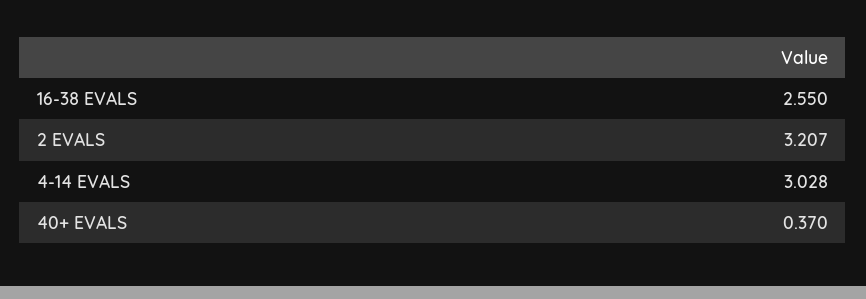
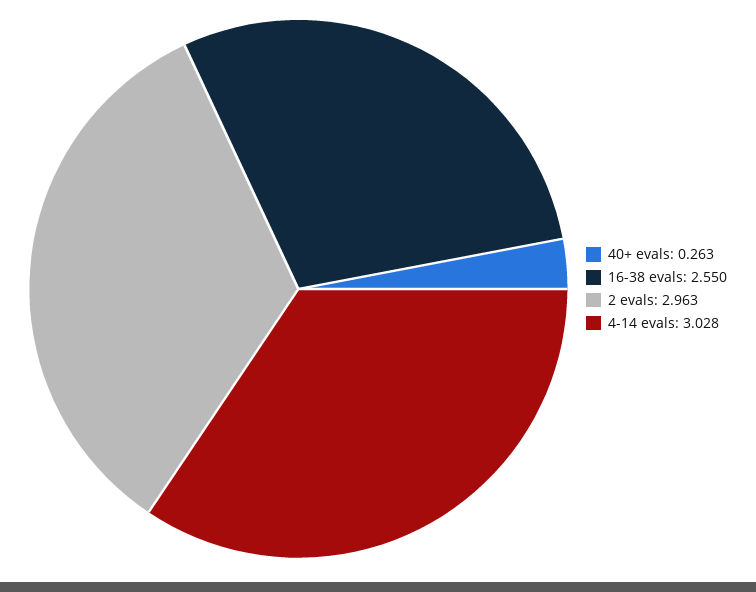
2 EVALS: 3.207 -> 2.963
40+ EVALS: 0.37 -> 0.263

